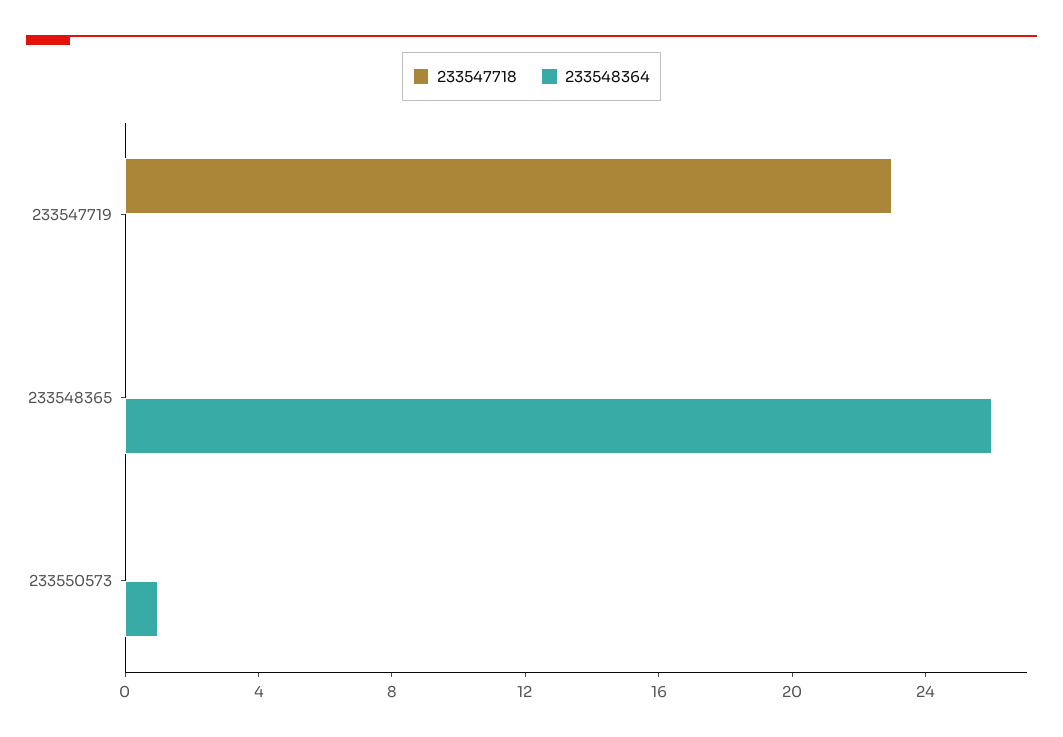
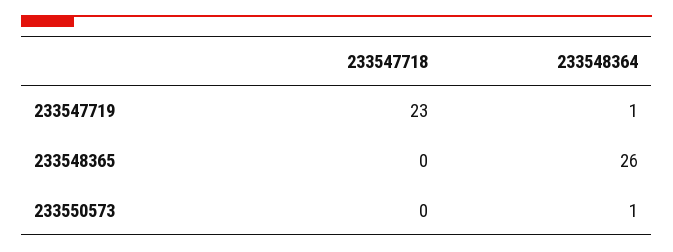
233548364, 233547719: 0 -> 1

